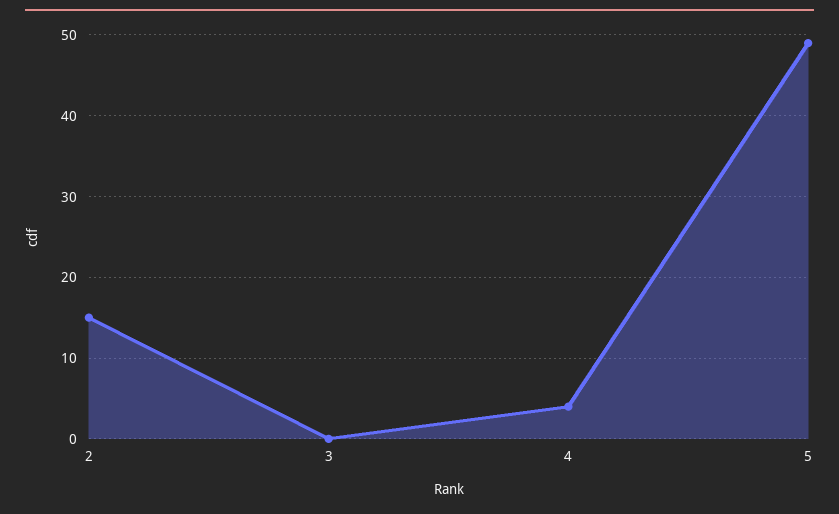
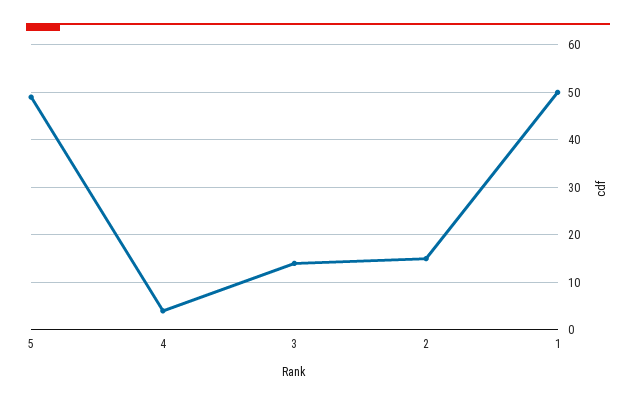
3: 0 -> 15
1: none -> 50

